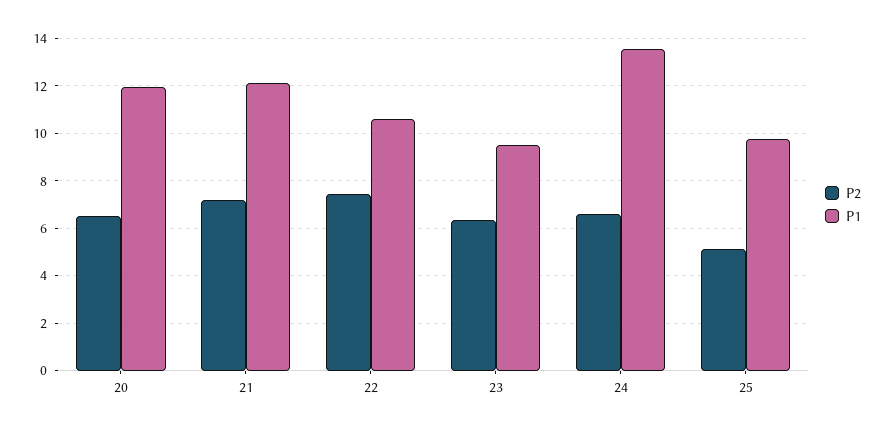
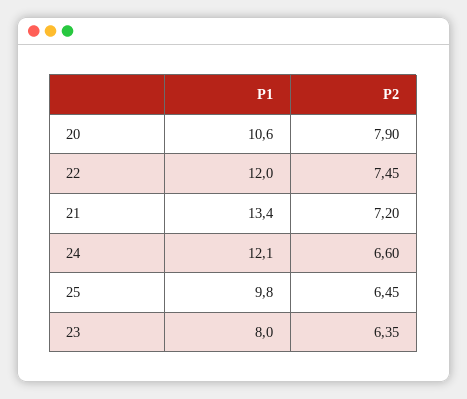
P2, 20: 6.5 -> 7.9
P1, 20: 12 -> 10.6
P1, 21: 12 -> 13.4
P1, 22: 10.5 -> 12
P1, 23: 9.5 -> 8
P1, 24: 13.5 -> 12.1
P2, 25: 5 -> 6.45

